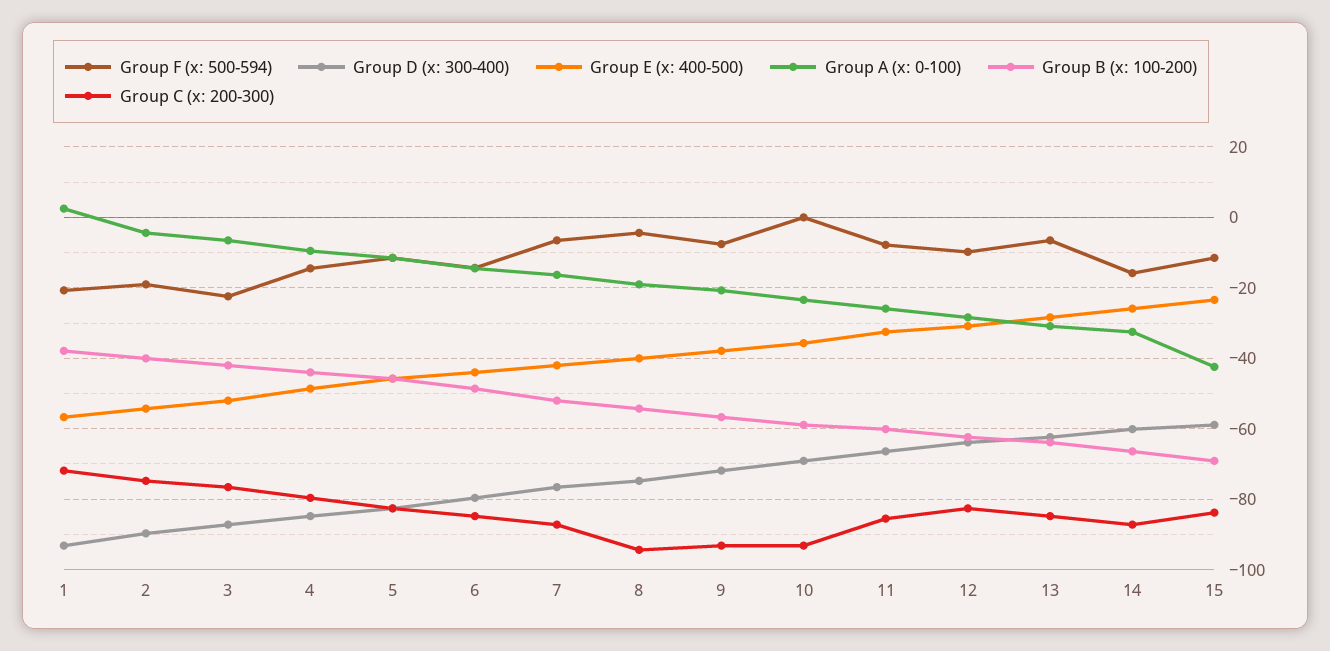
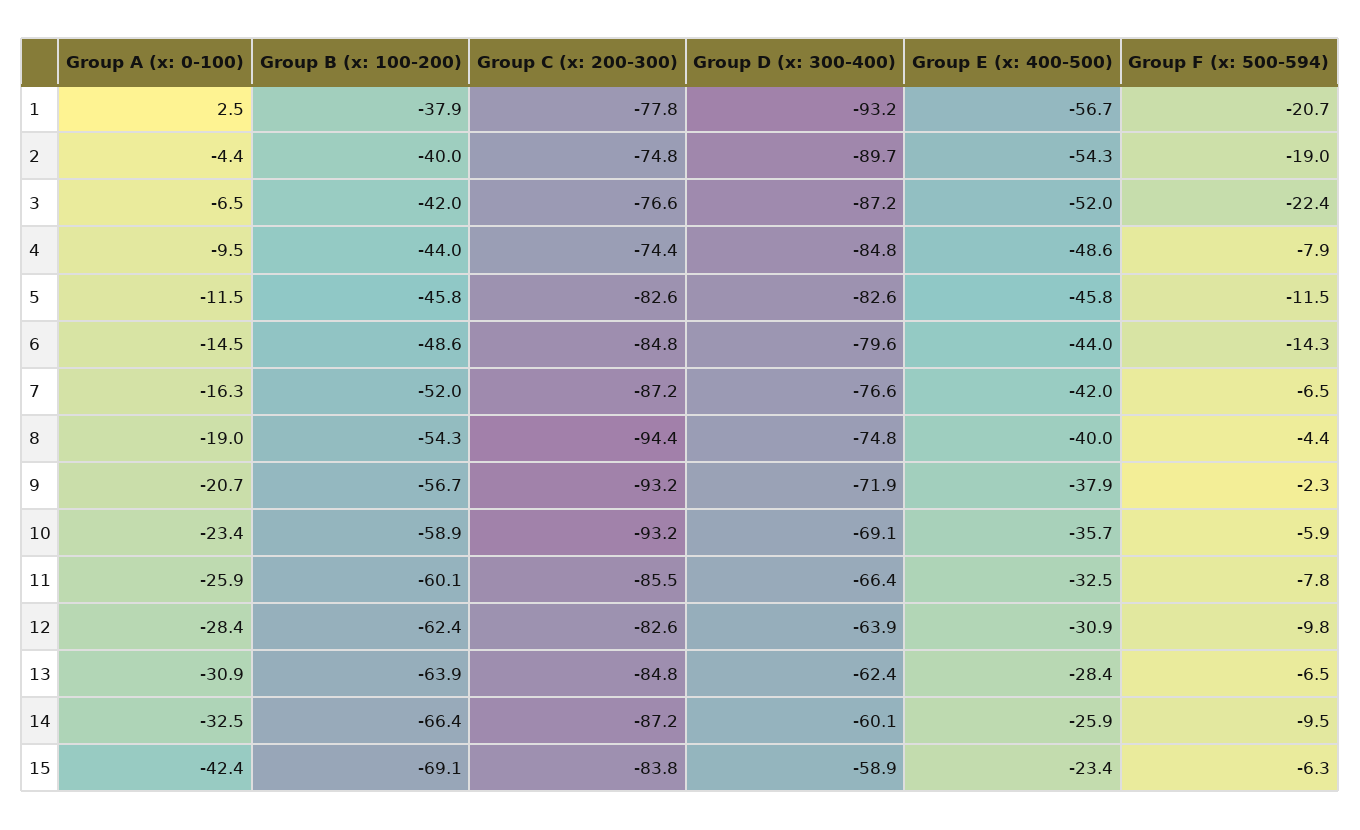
Group C (x: 200-300), 1: -72 -> -77.8
Group F (x: 500-594), 4: -14 -> -7.9
Group C (x: 200-300), 4: -80 -> -74.4
Group F (x: 500-594), 9: -8 -> -2.3
Group F (x: 500-594), 10: 0 -> -5.9
Group F (x: 500-594), 14: -16 -> -9.5
Group F (x: 500-594), 15: -12 -> -6.3

